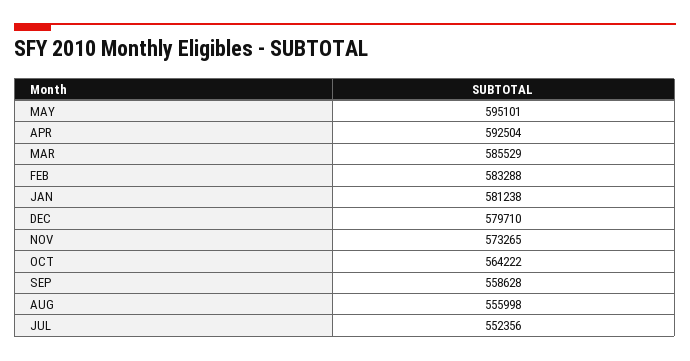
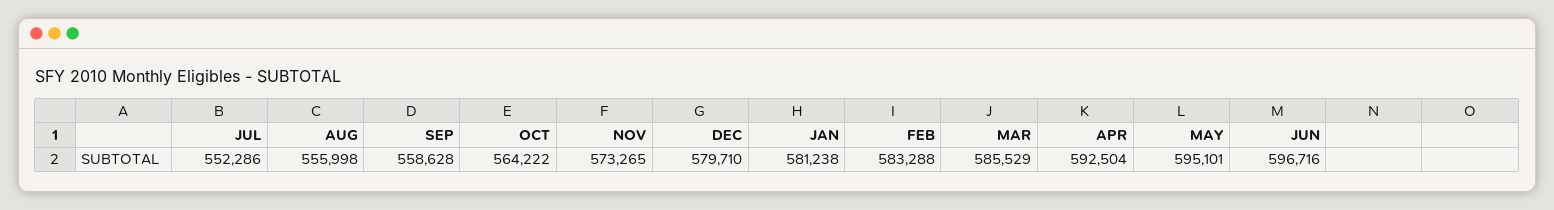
JUL: 552356 -> 552286
JUN: none -> 596716

